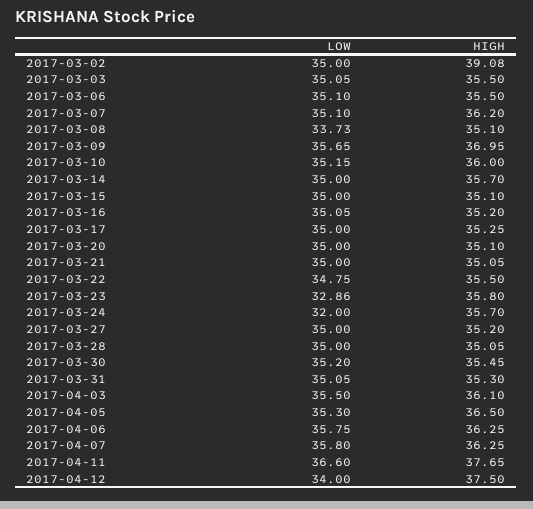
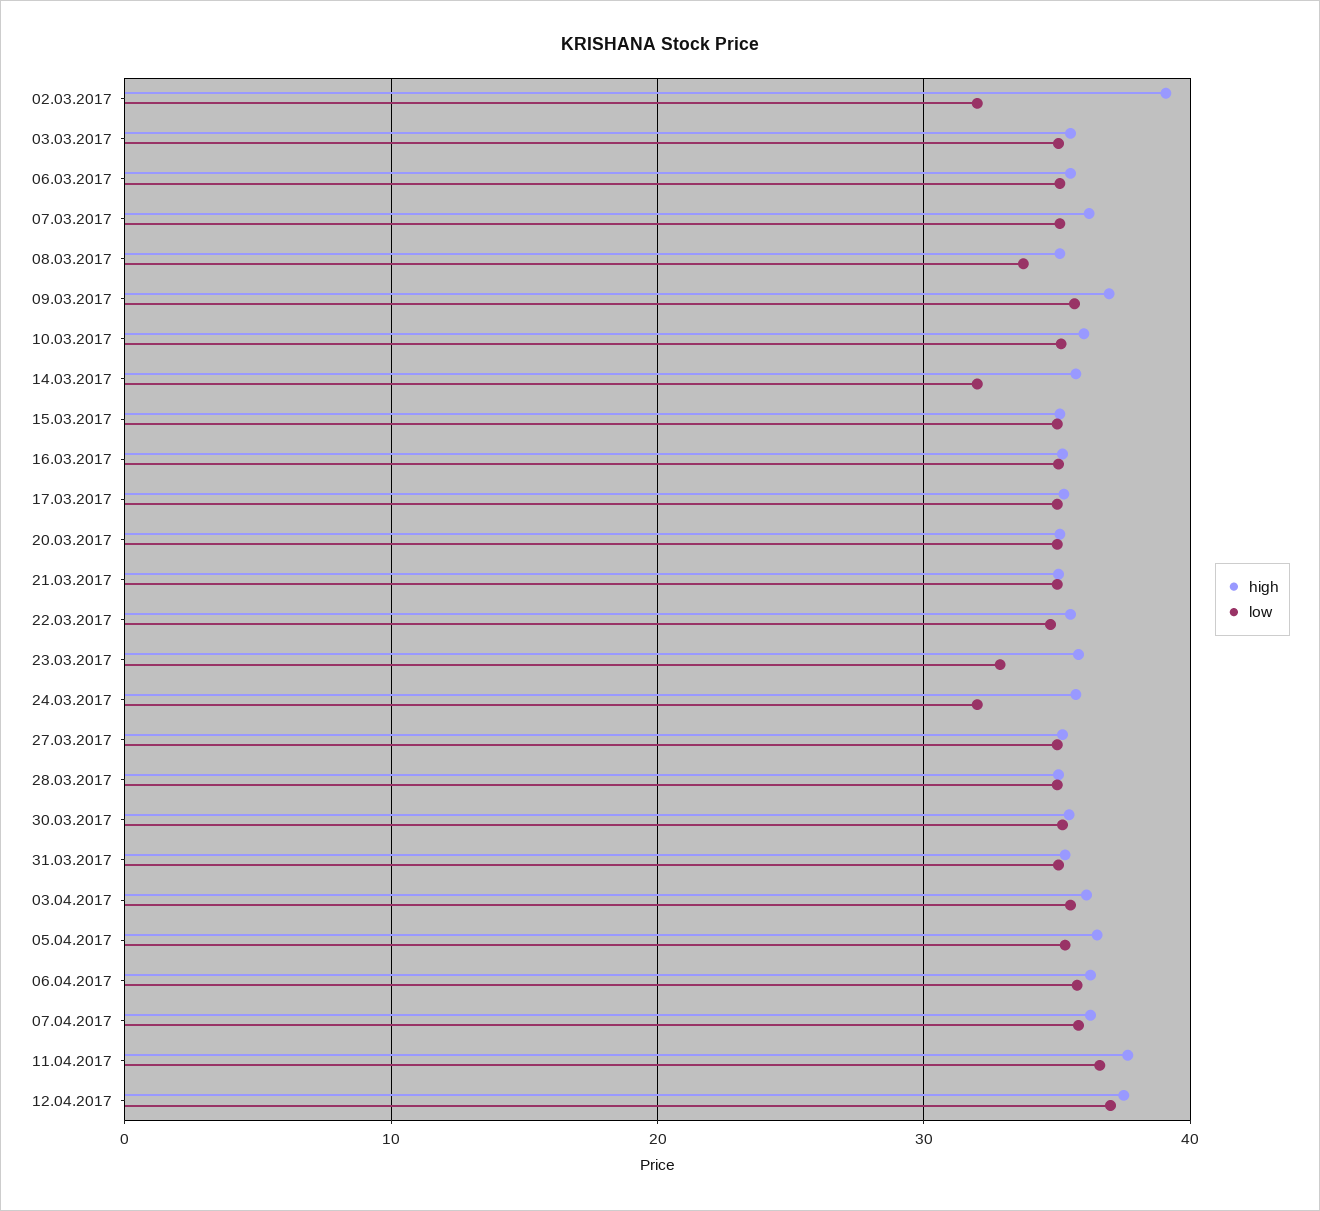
LOW, 2017-03-02: 35 -> 32
LOW, 2017-03-14: 35 -> 32
LOW, 2017-04-12: 34 -> 37

